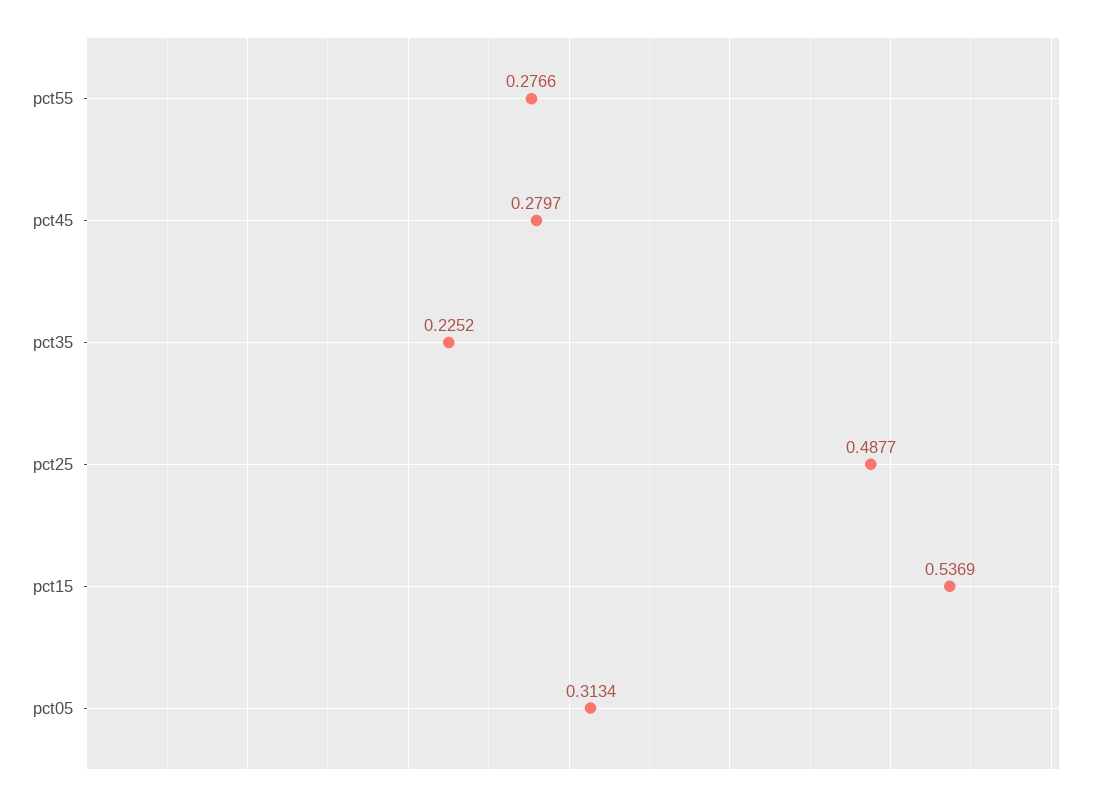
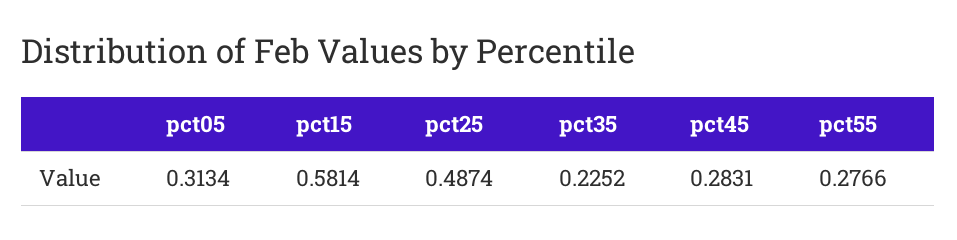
pct45: 0.2797 -> 0.2831
pct25: 0.4877 -> 0.4874
pct15: 0.5369 -> 0.5814

